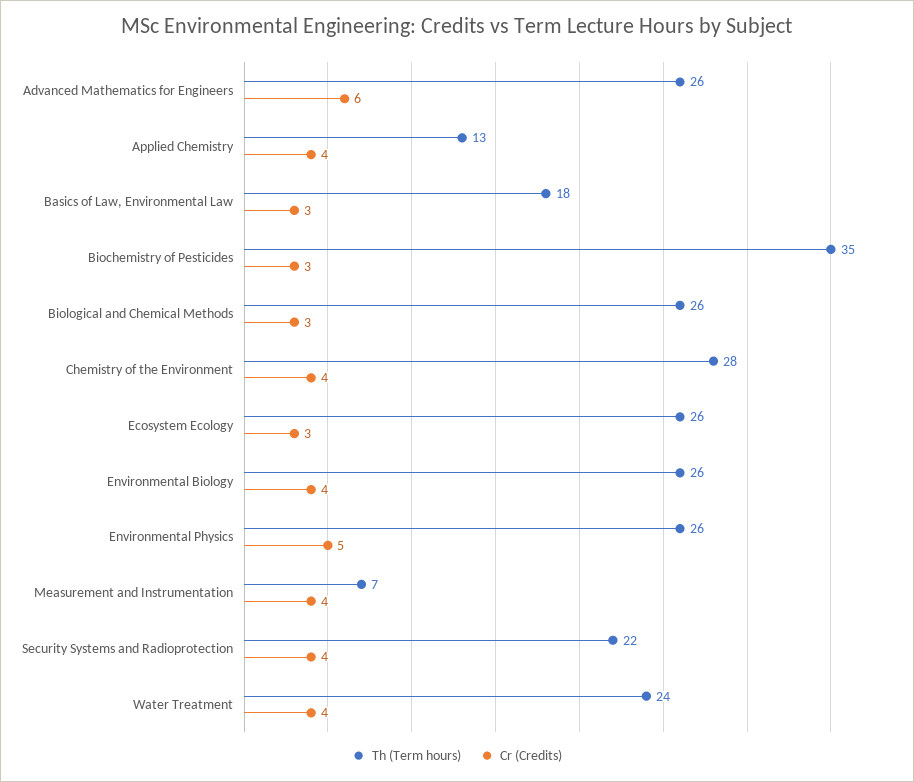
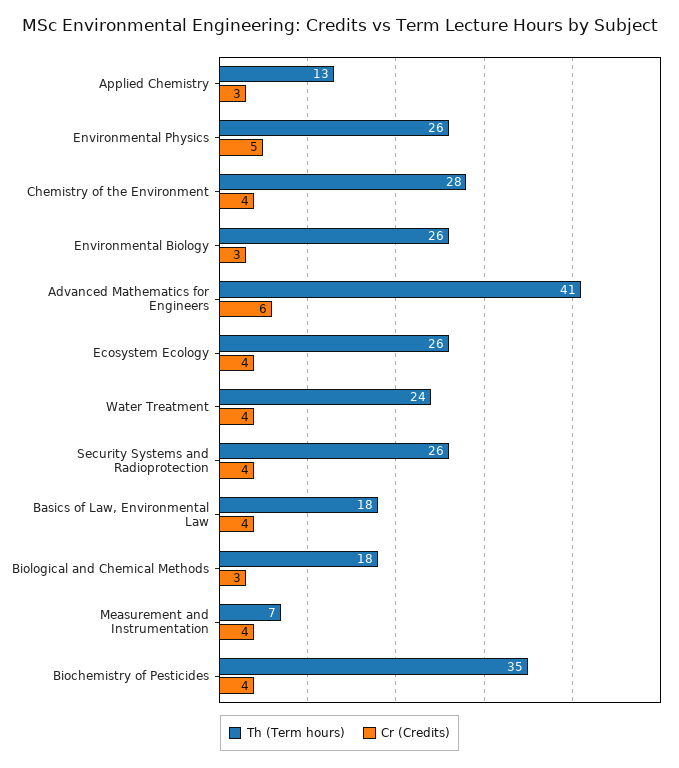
Th (Term hours), Advanced Mathematics for Engineers: 26 -> 41
Cr (Credits), Applied Chemistry: 4 -> 3
Cr (Credits), Basics of Law, Environmental Law: 3 -> 4
Cr (Credits), Biochemistry of Pesticides: 3 -> 4
Th (Term hours), Biological and Chemical Methods: 26 -> 18
Cr (Credits), Ecosystem Ecology: 3 -> 4
Cr (Credits), Environmental Biology: 4 -> 3
Th (Term hours), Security Systems and Radioprotection: 22 -> 26

